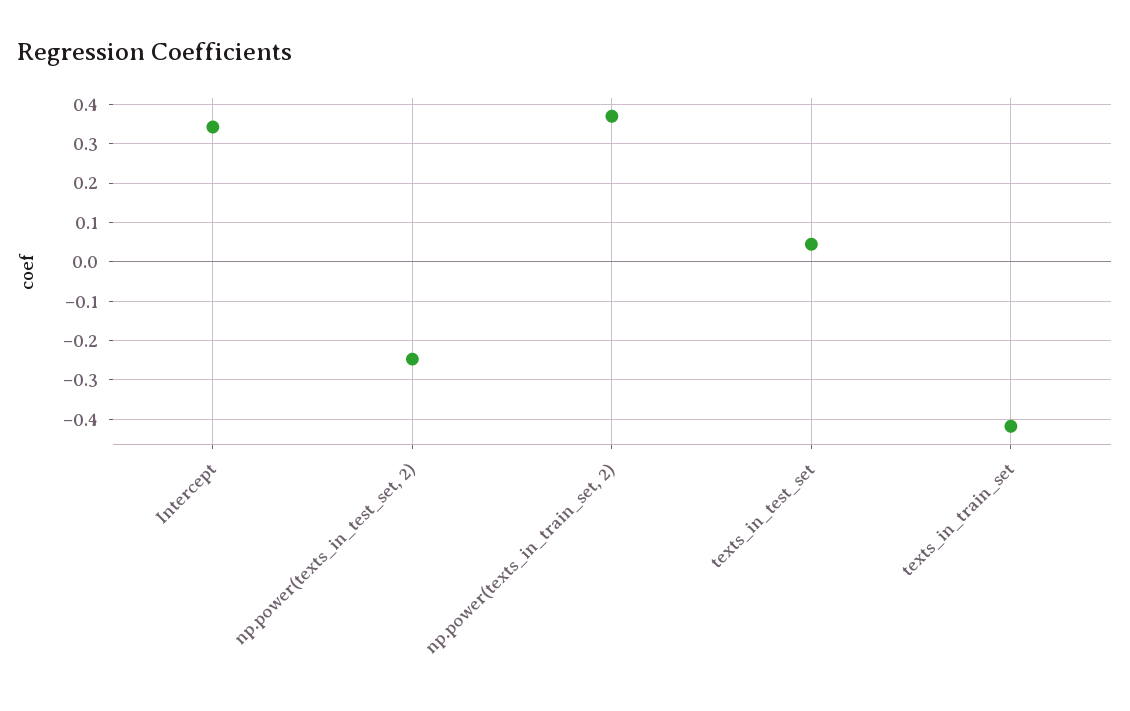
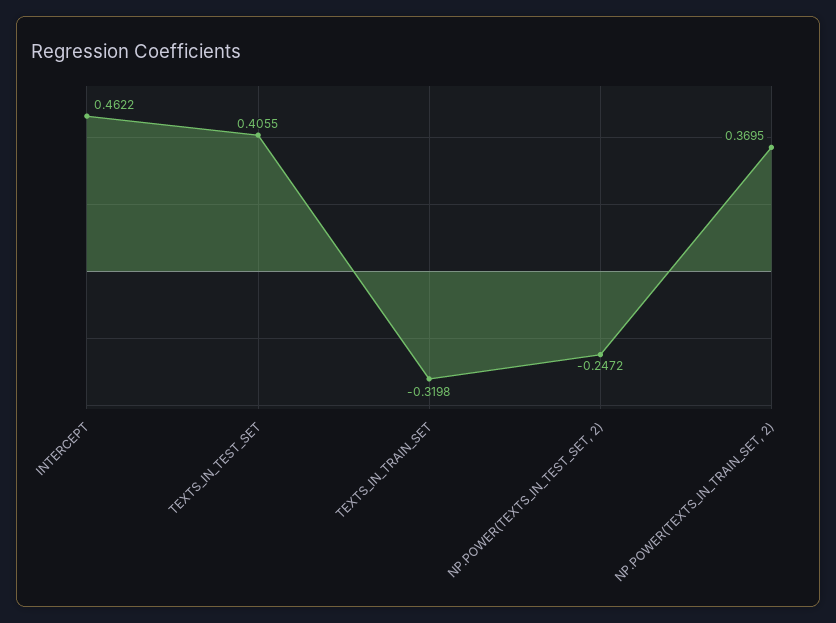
Intercept: 0.34 -> 0.4622
texts_in_test_set: 0.04 -> 0.4055
texts_in_train_set: -0.42 -> -0.3198

